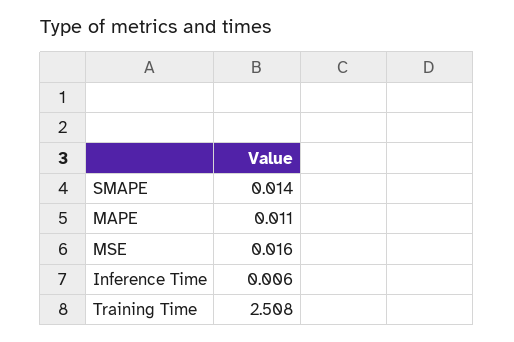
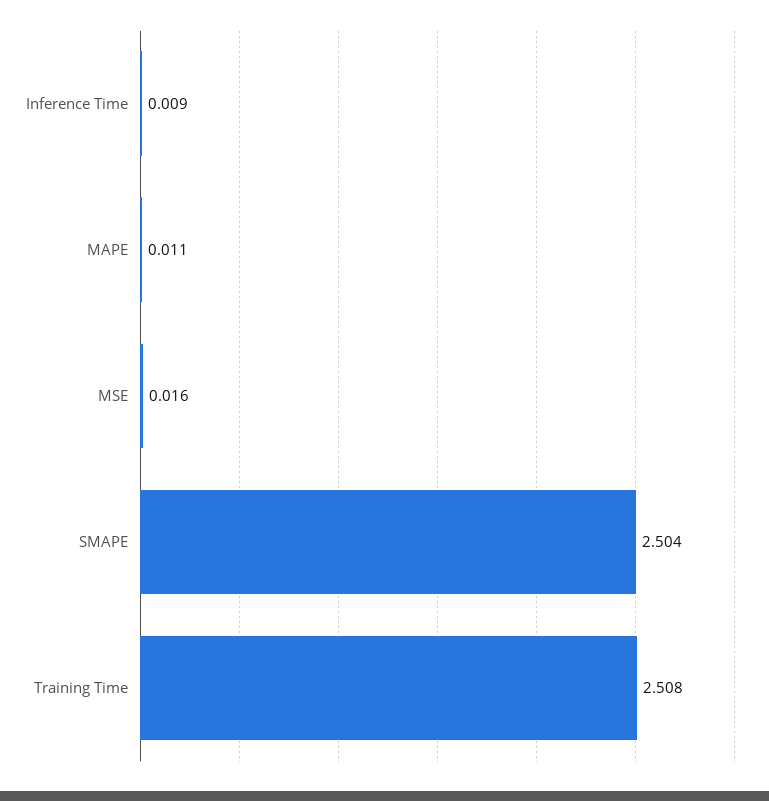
SMAPE: 0.014 -> 2.504
Inference Time: 0.006 -> 0.009

